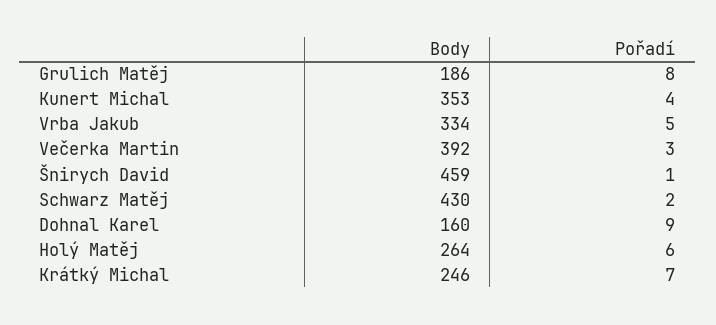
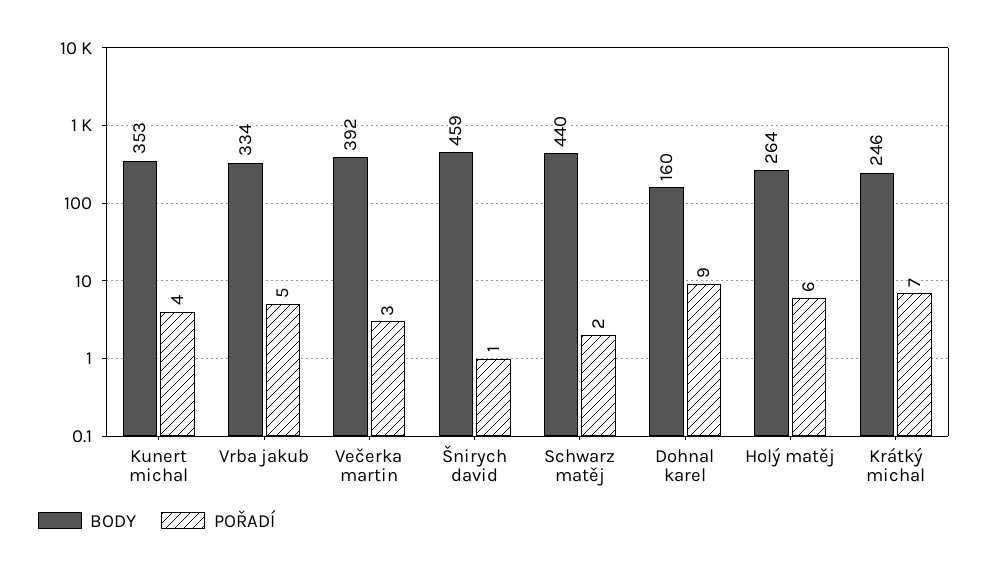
Body, Grulich Matěj: 186 -> none
Pořadí, Grulich Matěj: 8 -> none
Body, Schwarz Matěj: 430 -> 440

